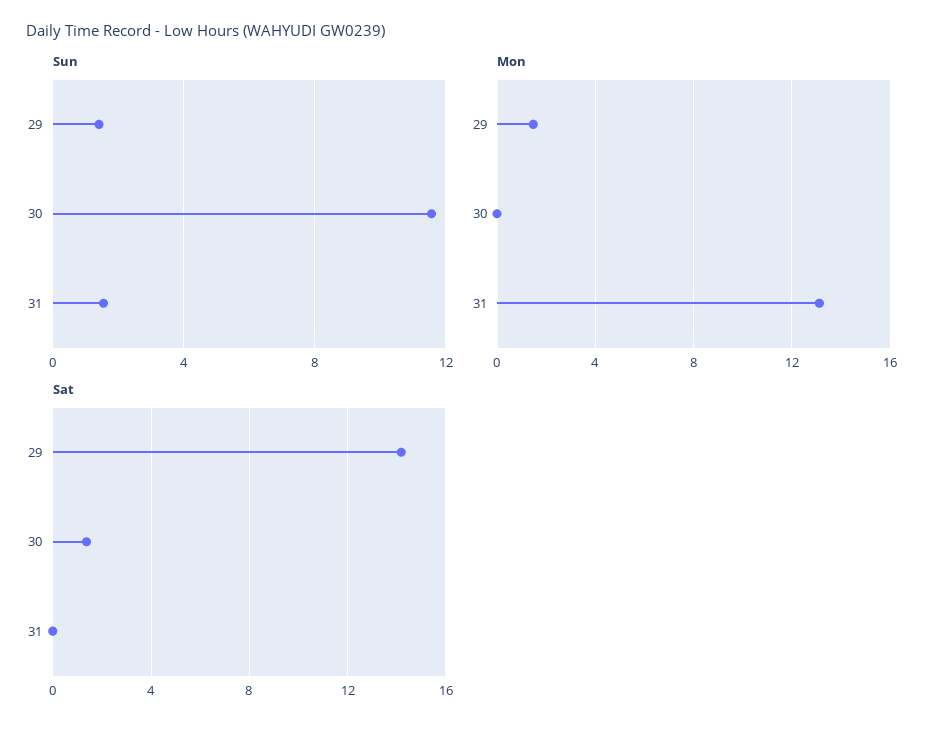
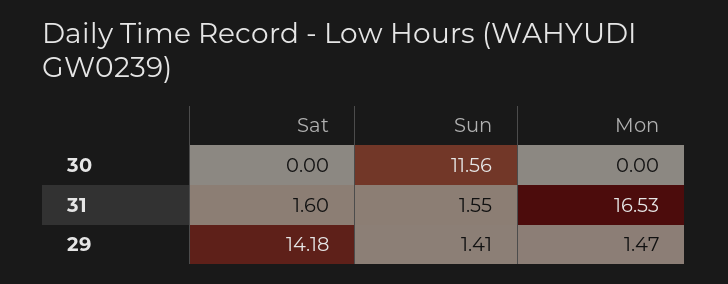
Mon, 31: 13 -> 16.53
Sat, 30: 1.5 -> 0
Sat, 31: 0 -> 1.6

